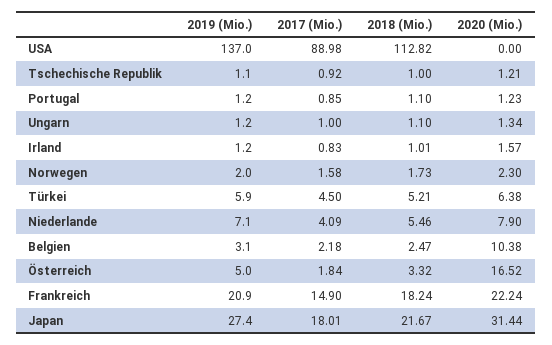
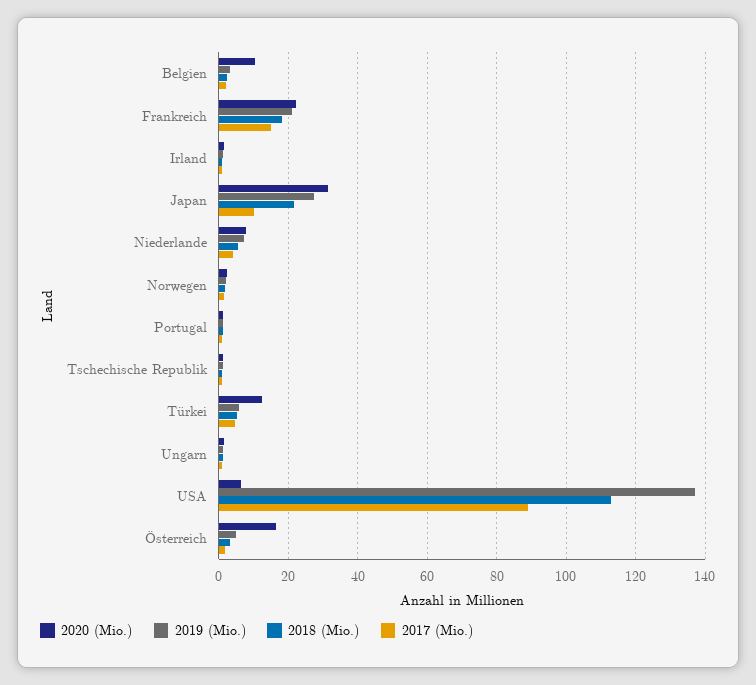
2020 (Mio.), USA: 0 -> 6
2020 (Mio.), Türkei: 6.38 -> 12
2017 (Mio.), Japan: 18.01 -> 10

